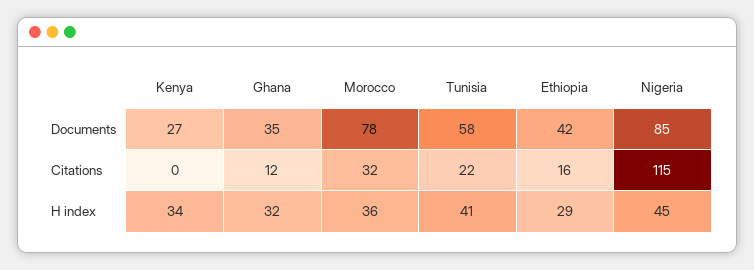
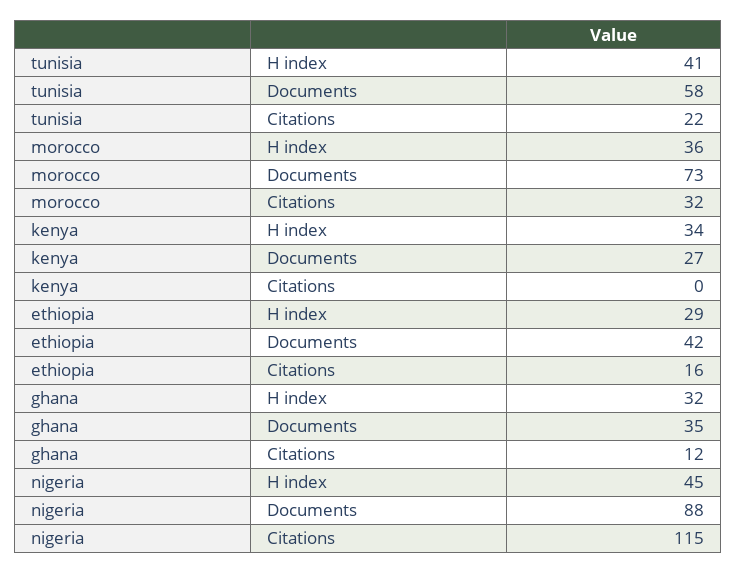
Morocco, Documents: 78 -> 73
Nigeria, Documents: 85 -> 88

